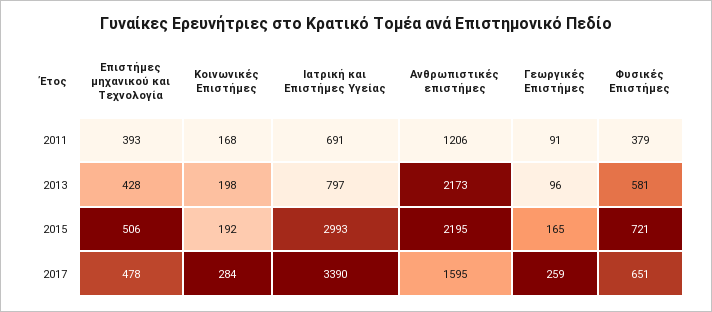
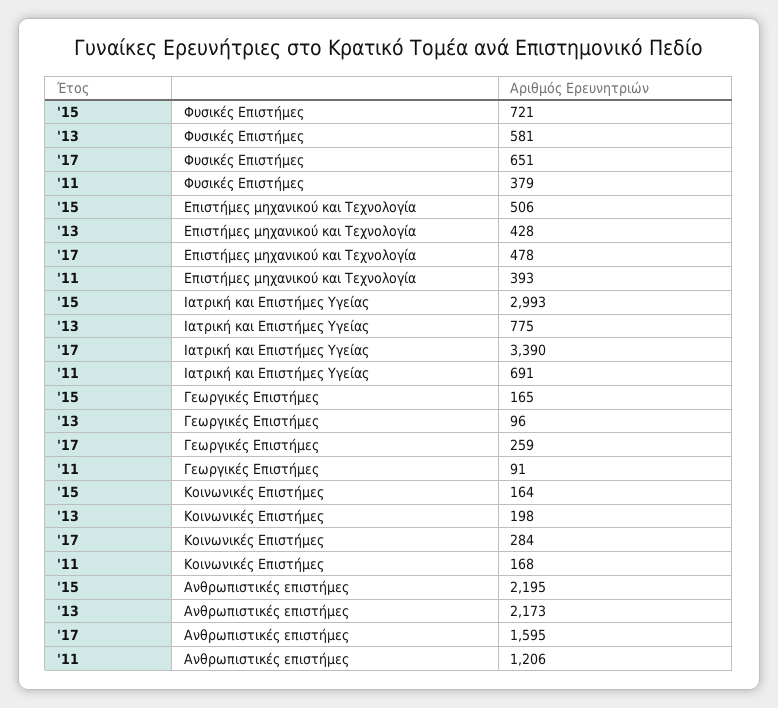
Ιατρική και Επιστήμες Υγείας, 2013: 797 -> 775
Κοινωνικές Επιστήμες, 2015: 192 -> 164

